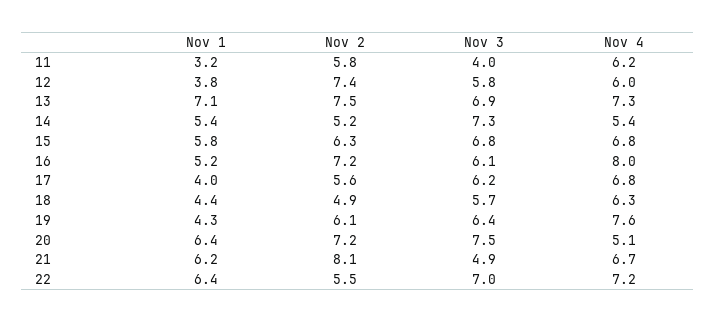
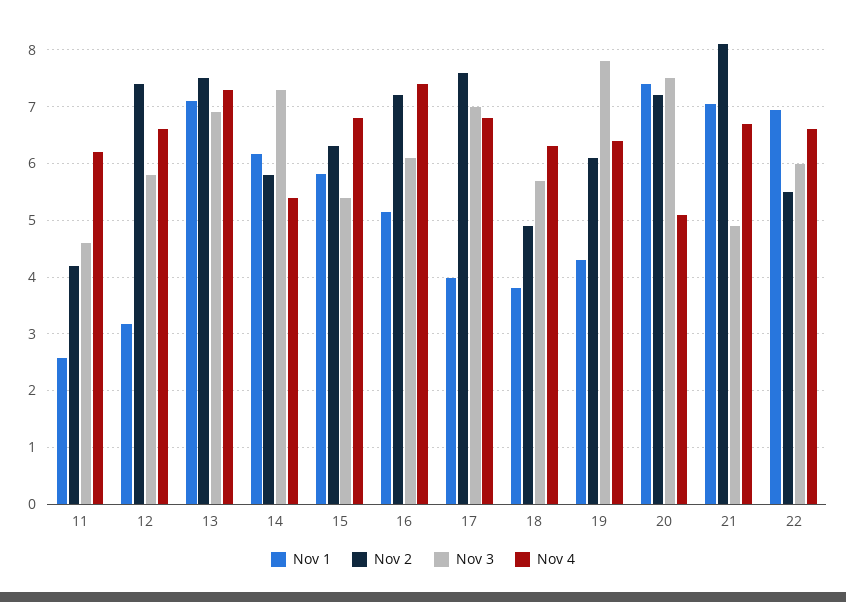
Nov 1, 11: 3.2 -> 2.6
Nov 2, 11: 5.8 -> 4.2
Nov 3, 11: 4 -> 4.6
Nov 1, 12: 3.8 -> 3.2
Nov 4, 12: 6 -> 6.6
Nov 1, 14: 5.4 -> 6.2
Nov 2, 14: 5.2 -> 5.8
Nov 3, 15: 6.8 -> 5.4
Nov 4, 16: 8 -> 7.4
Nov 2, 17: 5.6 -> 7.6
Nov 3, 17: 6.2 -> 7
Nov 1, 18: 4.4 -> 3.8
Nov 3, 19: 6.4 -> 7.8
Nov 4, 19: 7.6 -> 6.4
Nov 1, 20: 6.4 -> 7.4
Nov 1, 21: 6.2 -> 7
Nov 1, 22: 6.4 -> 7
Nov 3, 22: 7 -> 6
Nov 4, 22: 7.2 -> 6.6

